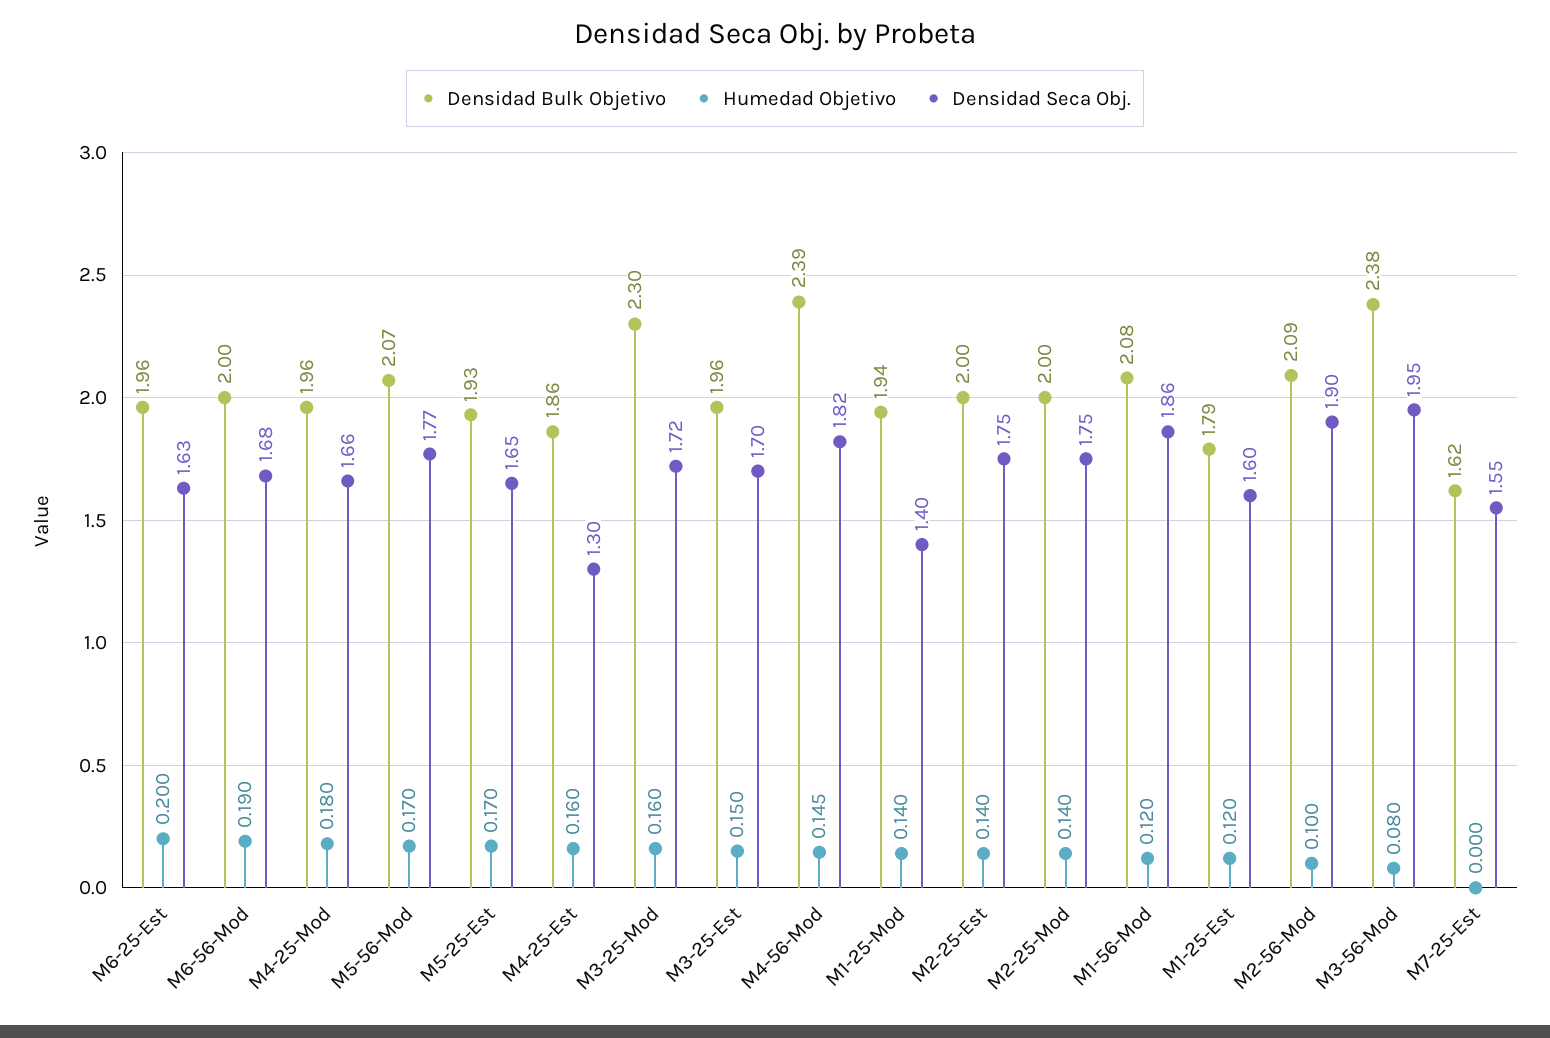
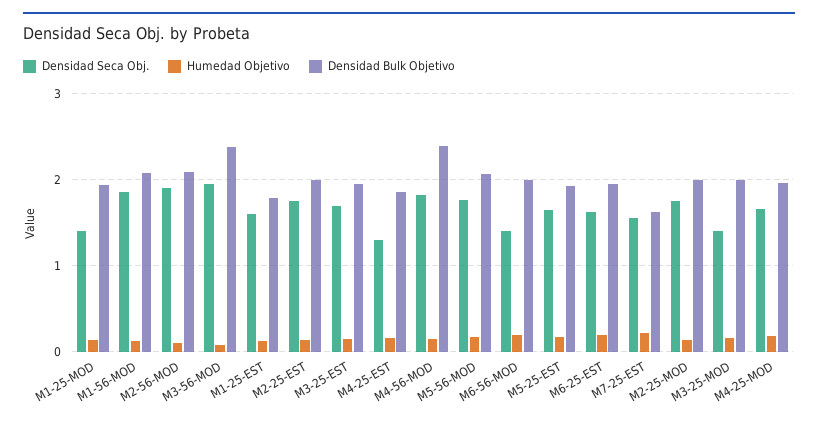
Densidad Seca Obj., M6-56-Mod: 1.68 -> 1.4
Densidad Bulk Objetivo, M3-25-Mod: 2.3 -> 2
Densidad Seca Obj., M3-25-Mod: 1.72 -> 1.4
Humedad Objetivo, M7-25-Est: 0 -> 0.2

